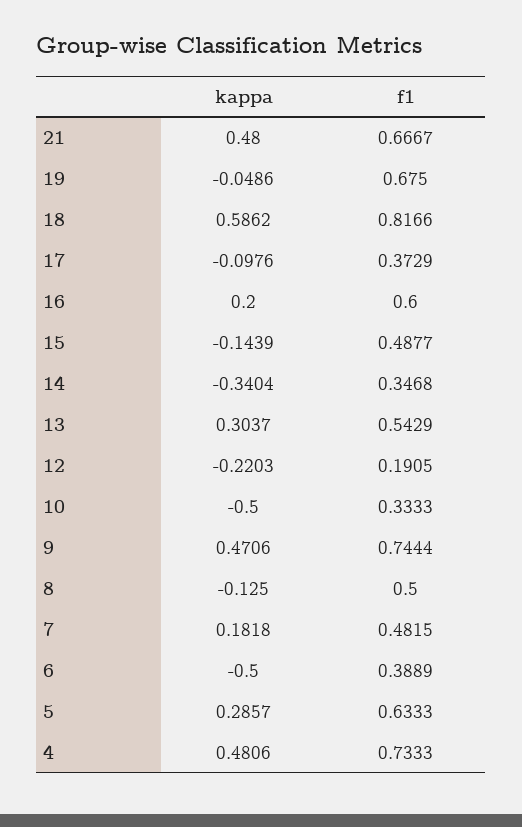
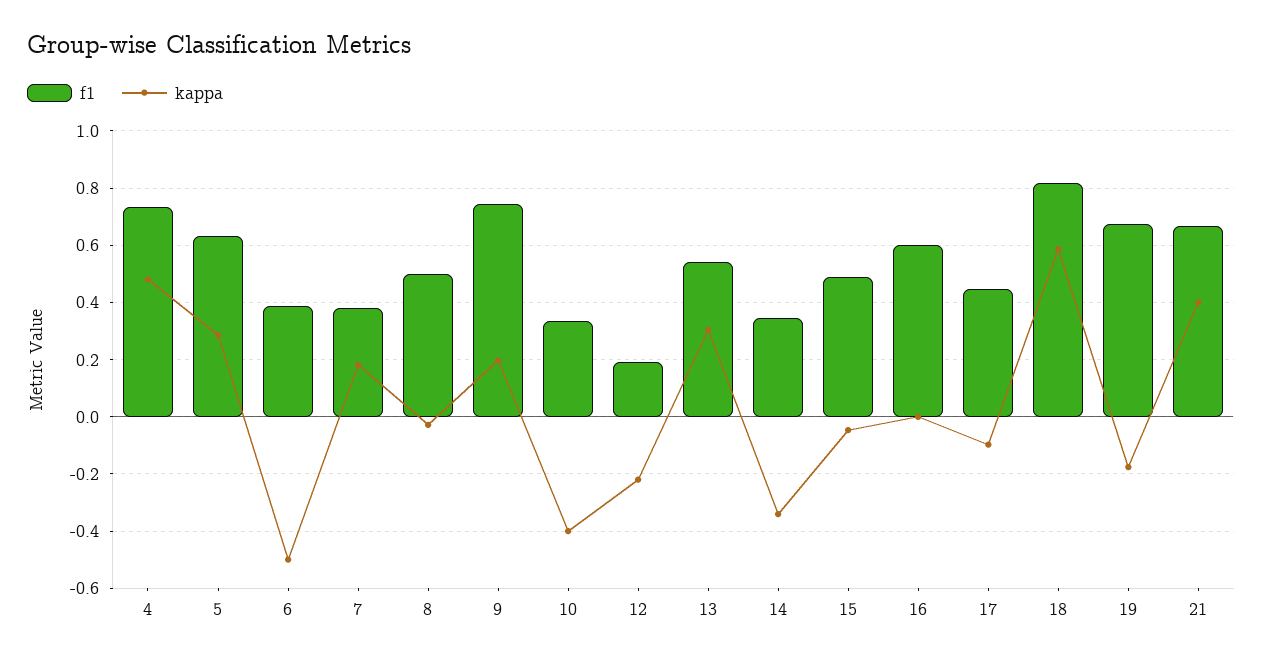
kappa, 21: 0.48 -> 0.4
kappa, 19: -0.0486 -> -0.175
f1, 17: 0.3729 -> 0.45
kappa, 16: 0.2 -> 0
kappa, 15: -0.1439 -> -0.05
kappa, 10: -0.5 -> -0.4
kappa, 9: 0.4706 -> 0.2
kappa, 8: -0.125 -> -0.025
f1, 7: 0.4815 -> 0.375

